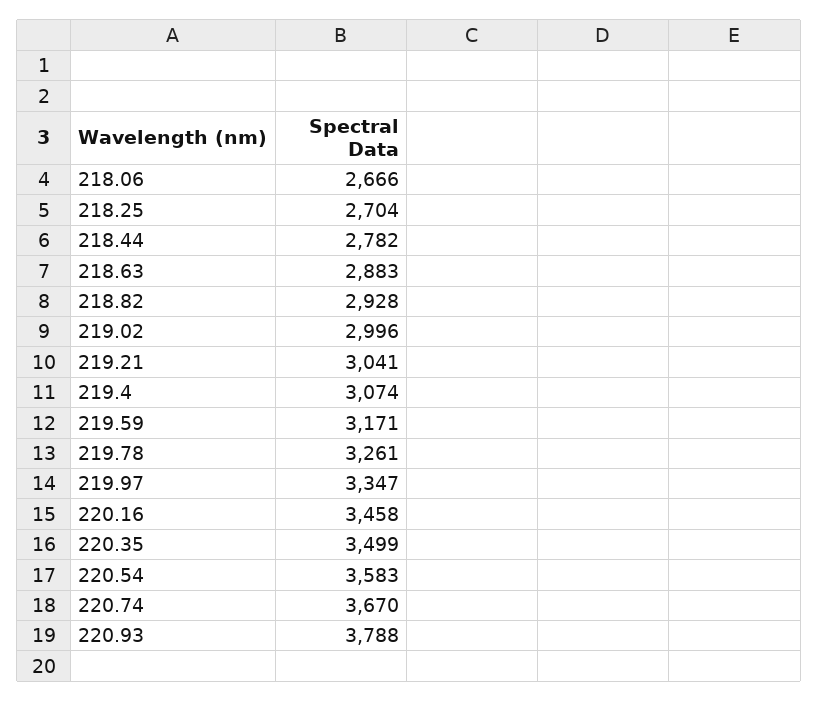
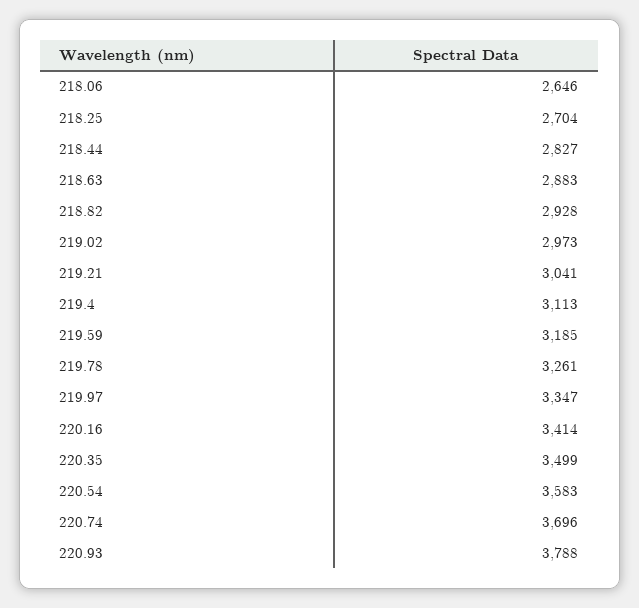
218.06: 2666 -> 2646
218.44: 2782 -> 2827
219.02: 2996 -> 2973
219.4: 3074 -> 3113
219.59: 3171 -> 3185
220.16: 3458 -> 3414
220.74: 3670 -> 3696

